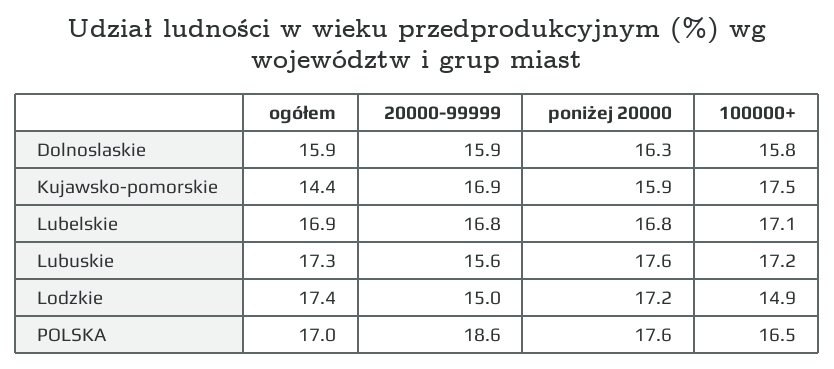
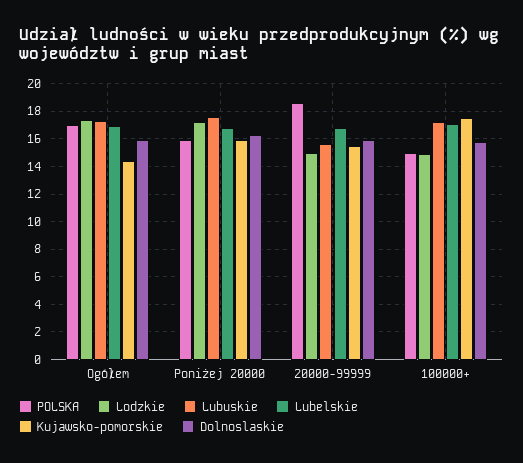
Kujawsko-pomorskie, 20000-99999: 16.9 -> 15.5
POLSKA, poniżej 20000: 17.6 -> 16
POLSKA, 100000+: 16.5 -> 15

